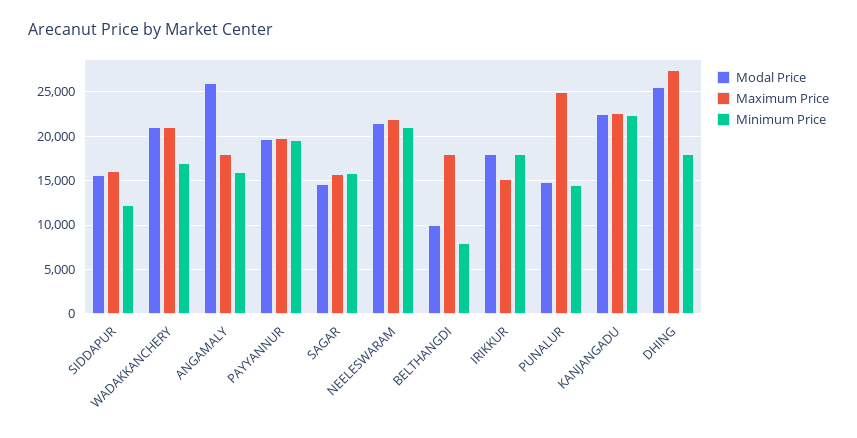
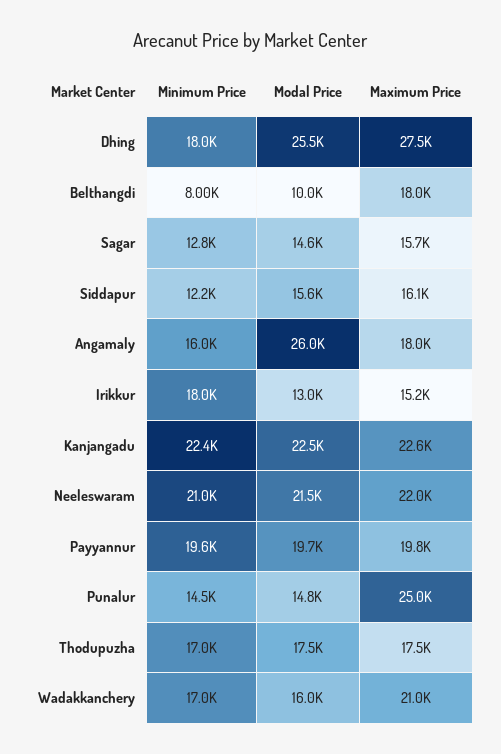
Modal Price, WADAKKANCHERY: 21000 -> 16000
Minimum Price, SAGAR: 16000 -> 12800
Modal Price, IRIKKUR: 18000 -> 13000
Minimum Price, Thodupuzha: none -> 17000
Modal Price, Thodupuzha: none -> 17500
Maximum Price, Thodupuzha: none -> 17500

